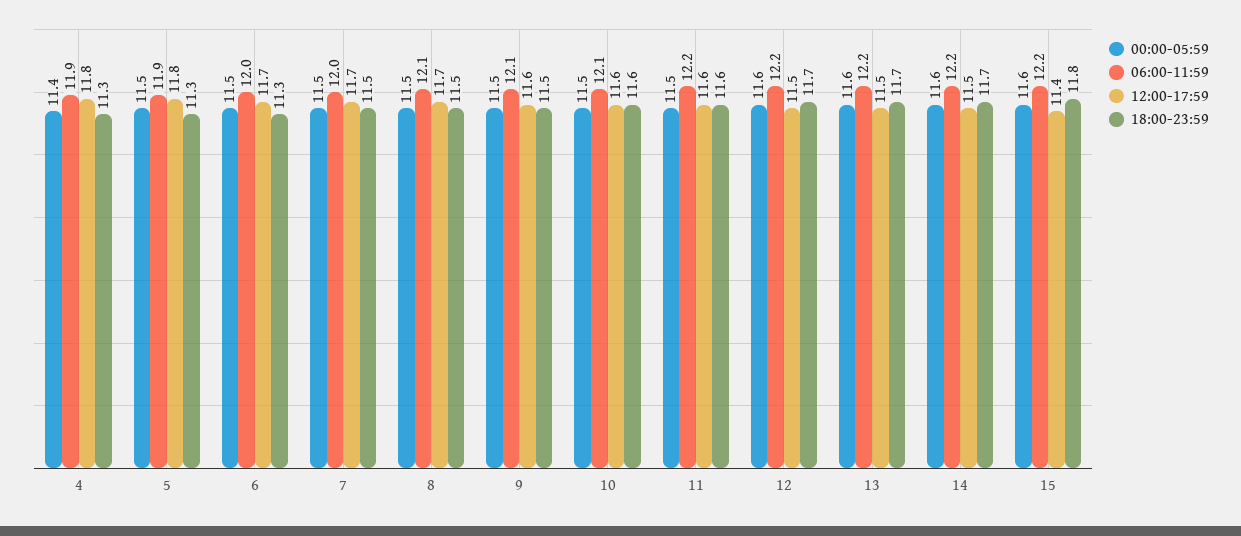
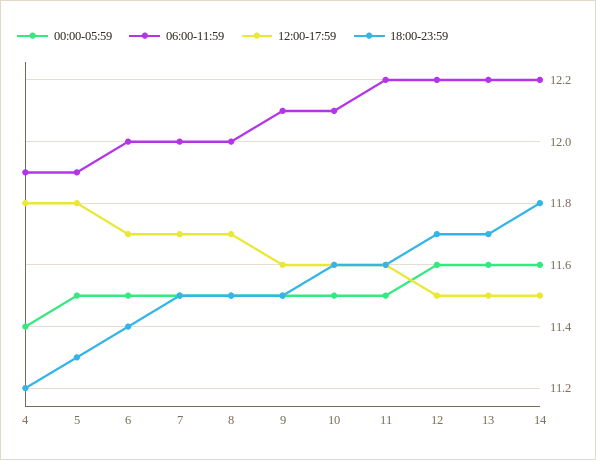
18:00-23:59, 4: 11.3 -> 11.2
18:00-23:59, 6: 11.3 -> 11.4
06:00-11:59, 8: 12.1 -> 12
18:00-23:59, 14: 11.7 -> 11.8
00:00-05:59, 15: 11.6 -> none
06:00-11:59, 15: 12.2 -> none
12:00-17:59, 15: 11.4 -> none
18:00-23:59, 15: 11.8 -> none

